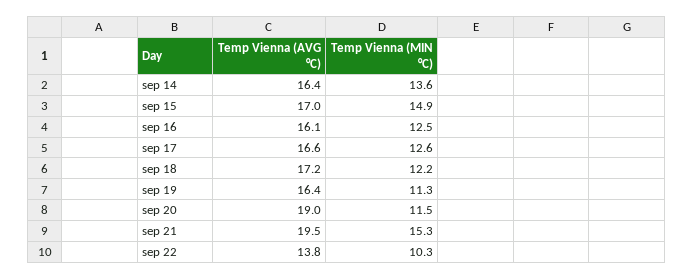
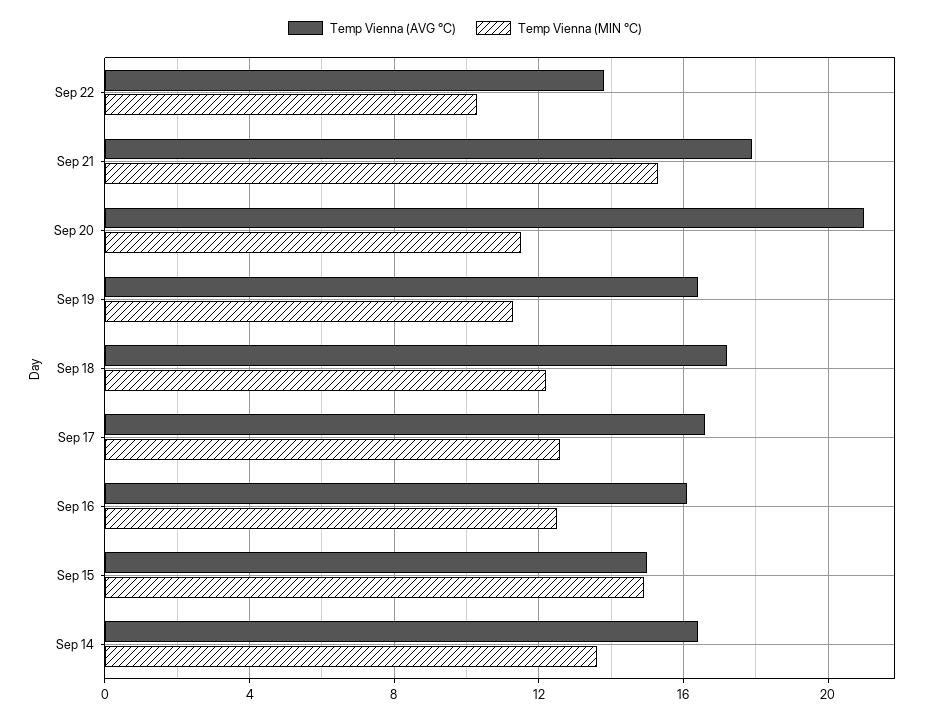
Temp Vienna (AVG °C), sep 15: 17 -> 15
Temp Vienna (AVG °C), sep 20: 19 -> 21
Temp Vienna (AVG °C), sep 21: 19.5 -> 18

